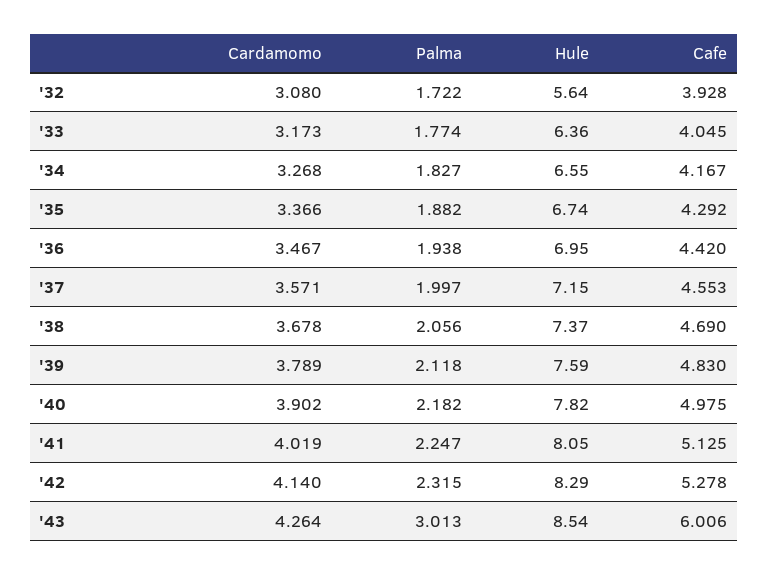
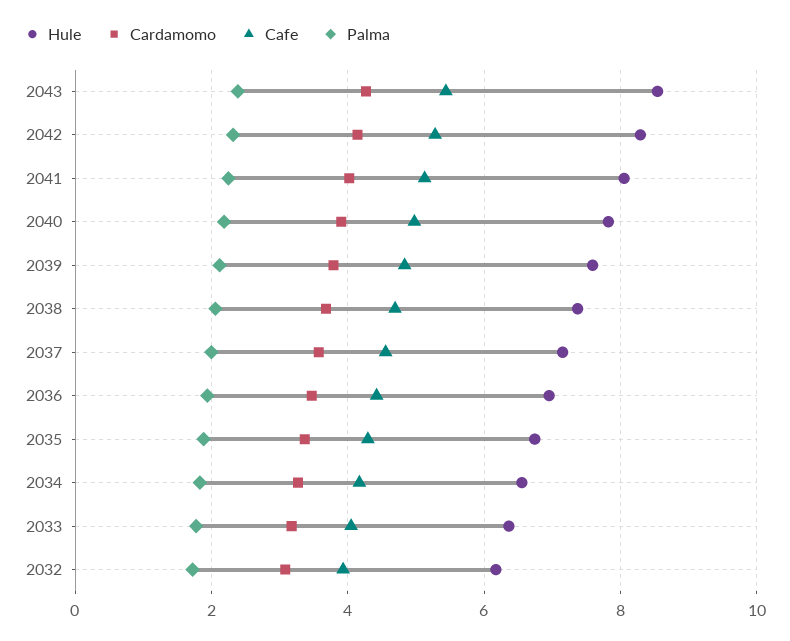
Hule, '32: 5.64 -> 6.2
Palma, '43: 3.013 -> 2.4
Cafe, '43: 6.006 -> 5.4

